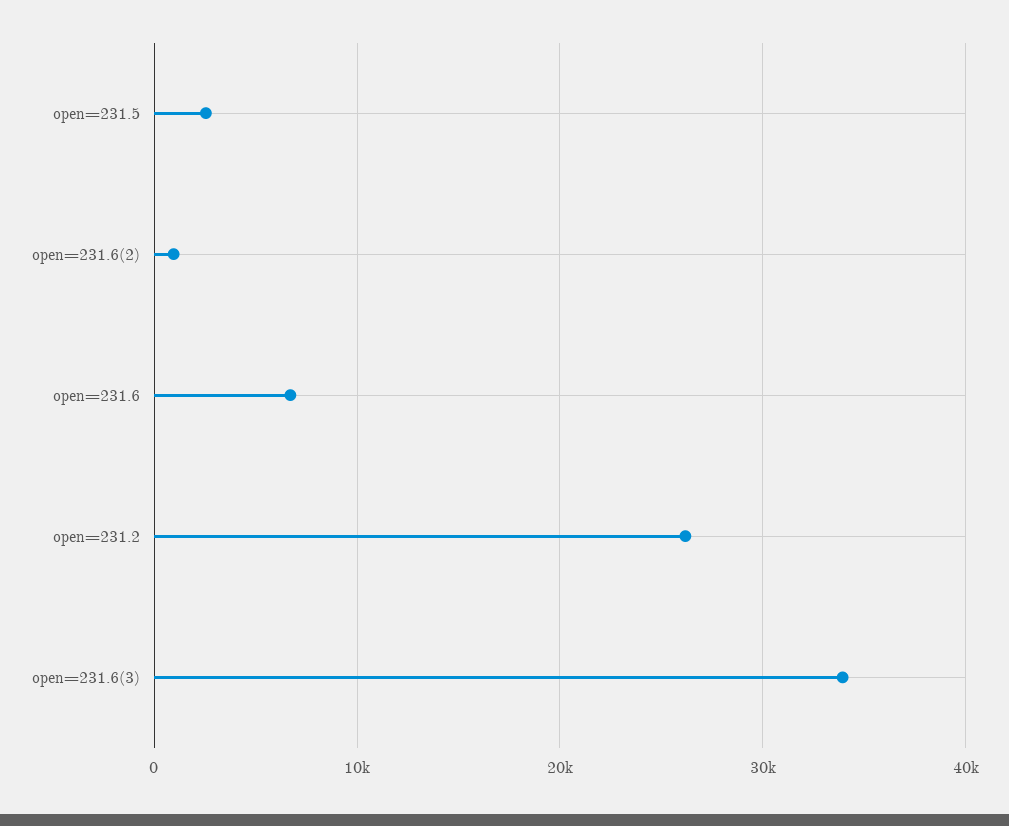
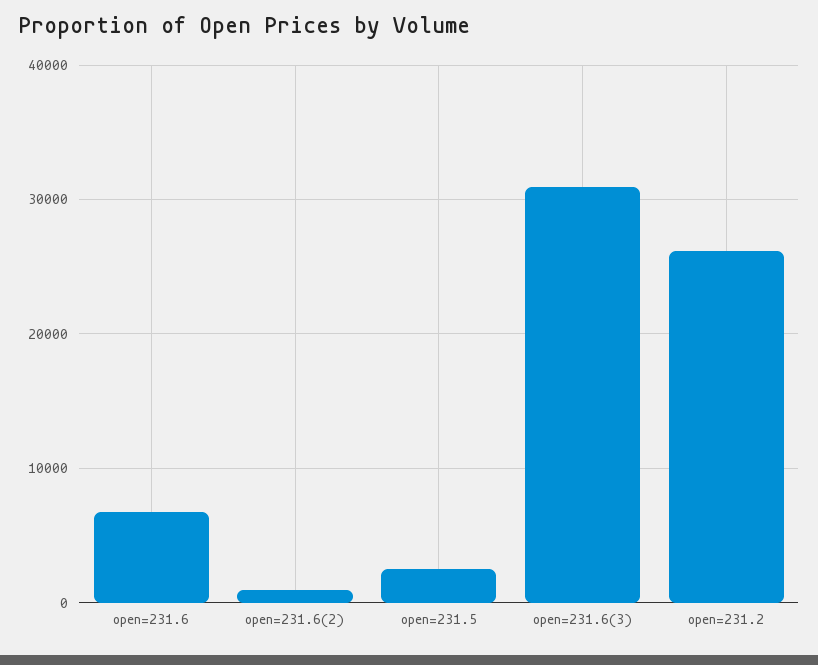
open=231.6(3): 34000 -> 31000

